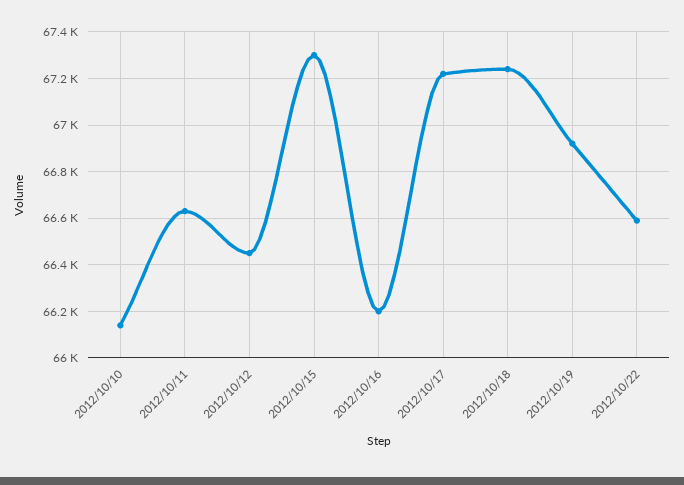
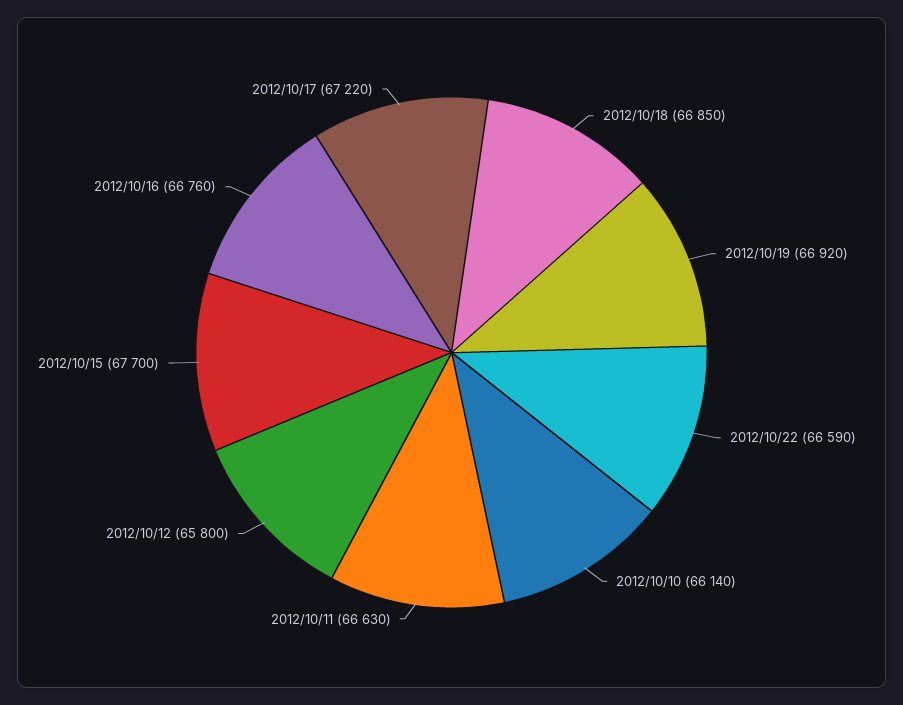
2012/10/12: 66450 -> 65800
2012/10/15: 67300 -> 67700
2012/10/16: 66200 -> 66760
2012/10/18: 67250 -> 66850

